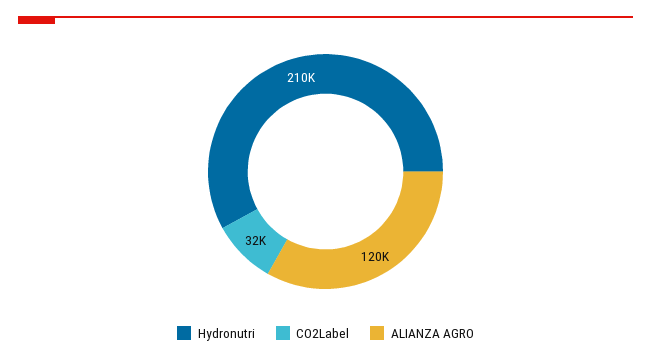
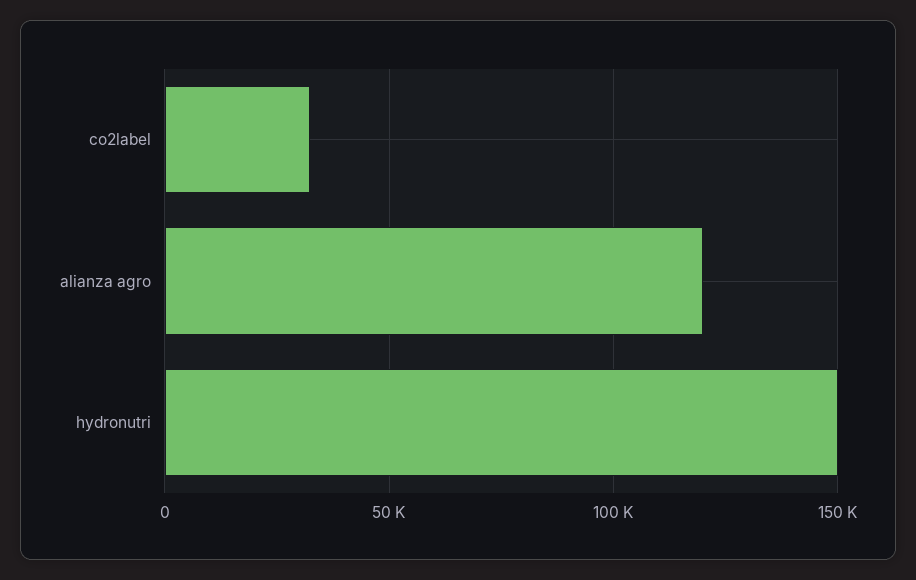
Hydronutri: 210000 -> 150000

